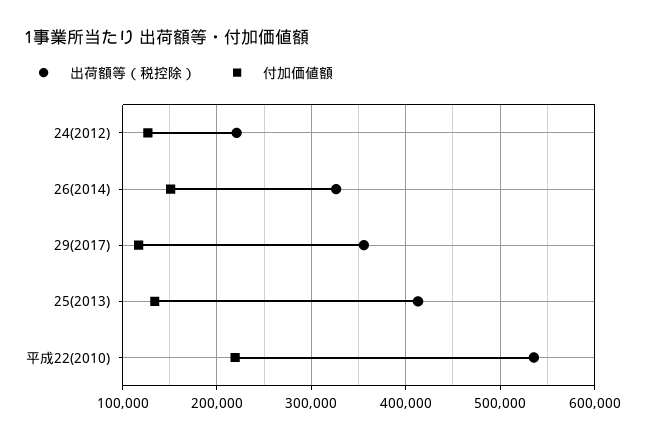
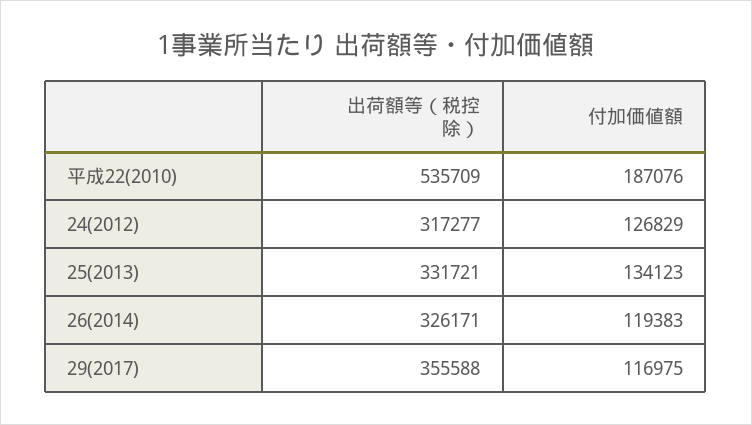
出荷額等（税控除）, 24(2012): 220000 -> 317277
付加価値額, 26(2014): 150000 -> 119383
出荷額等（税控除）, 25(2013): 410000 -> 331721
付加価値額, 平成22(2010): 220000 -> 187076

